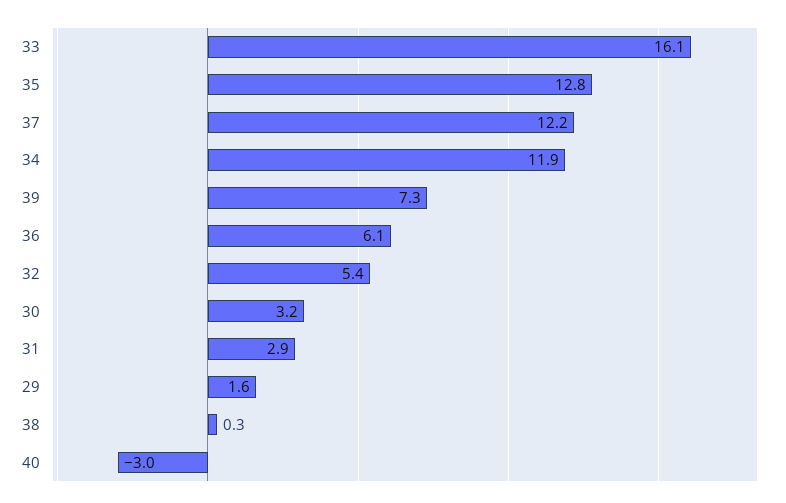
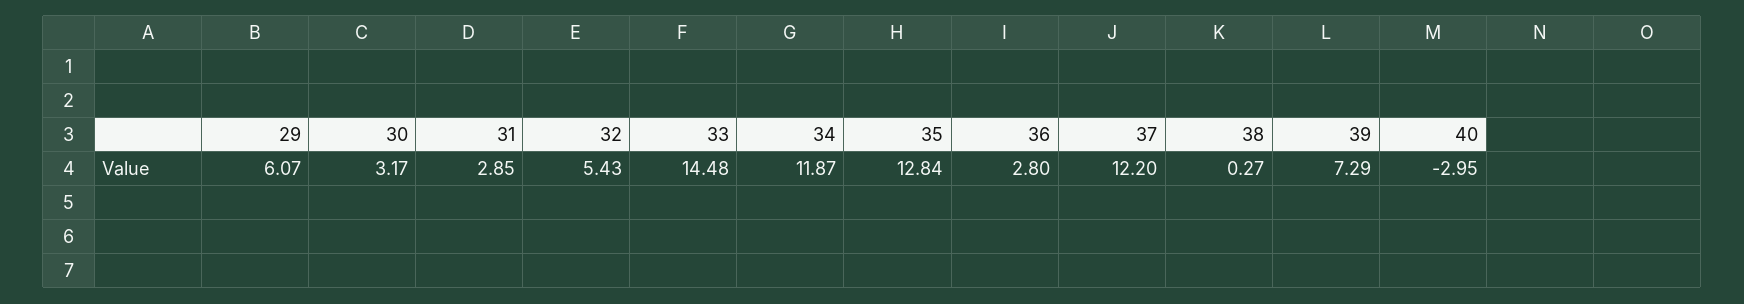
33: 16.1 -> 14.48
36: 6.1 -> 2.8
29: 1.6 -> 6.07

